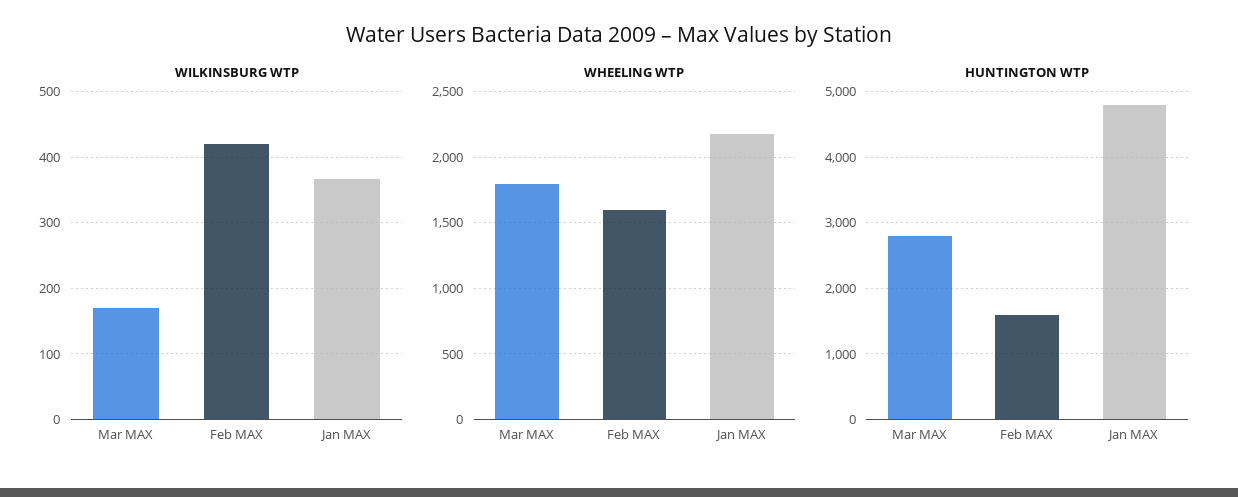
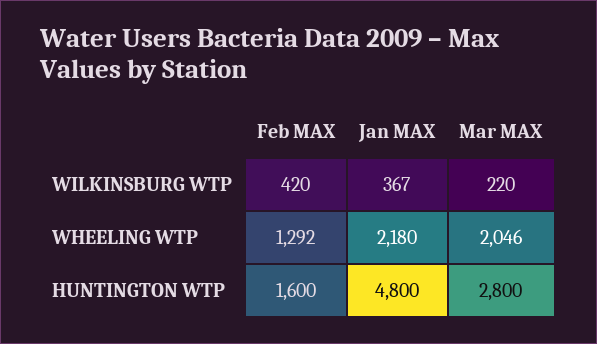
WILKINSBURG WTP, Mar MAX: 170 -> 220
WHEELING WTP, Mar MAX: 1800 -> 2046
WHEELING WTP, Feb MAX: 1600 -> 1292

